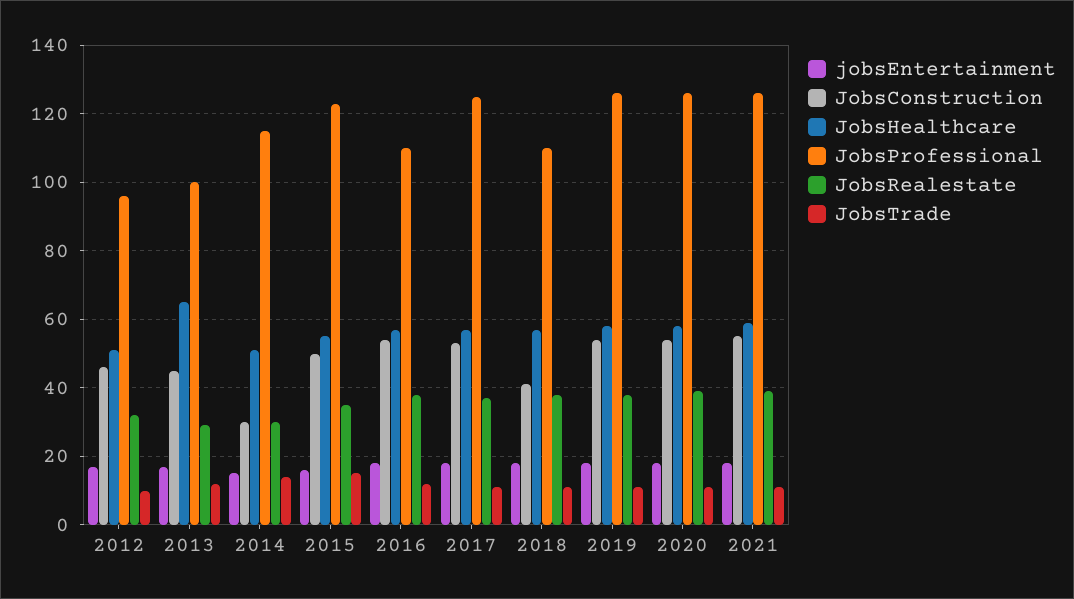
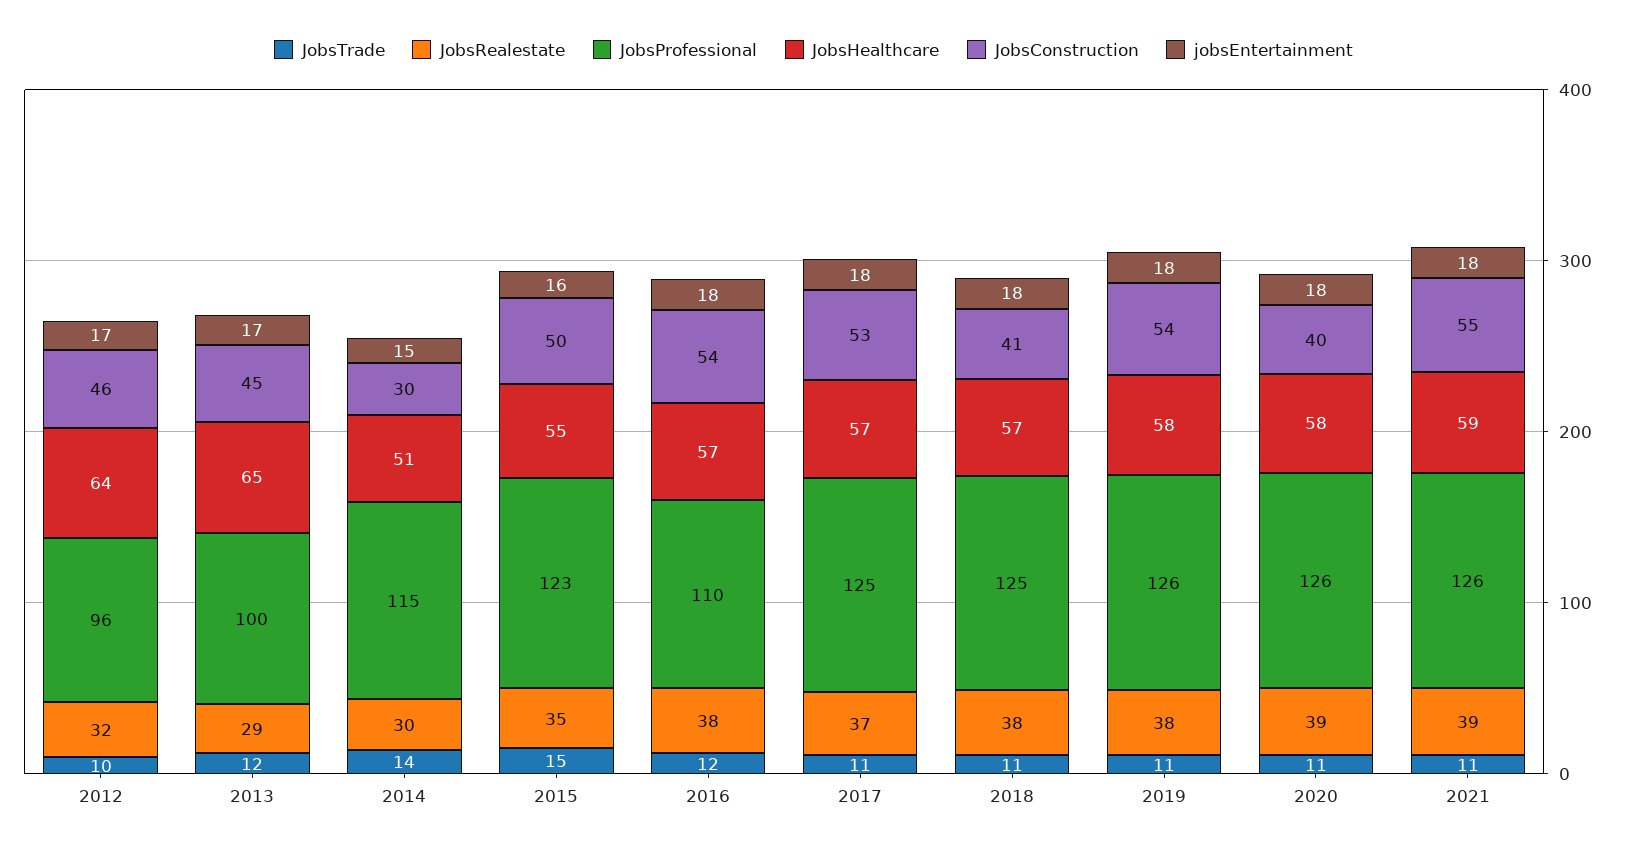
JobsHealthcare, 2012: 50 -> 64
JobsProfessional, 2018: 110 -> 125
JobsConstruction, 2020: 55 -> 40

